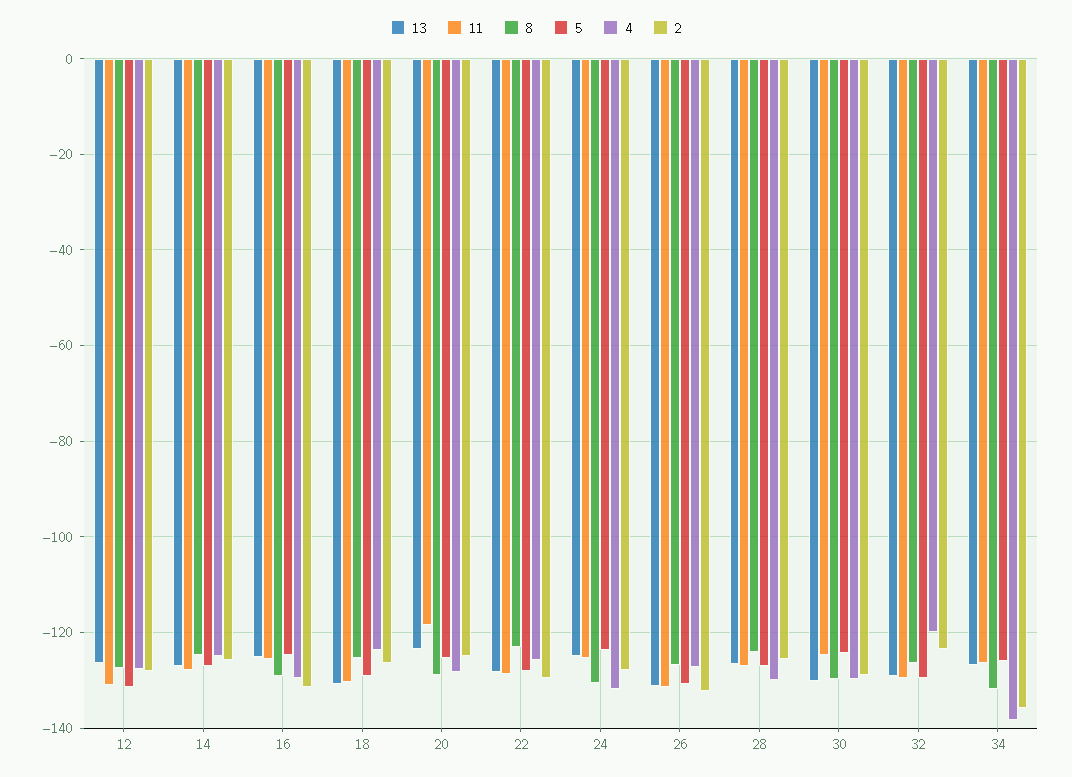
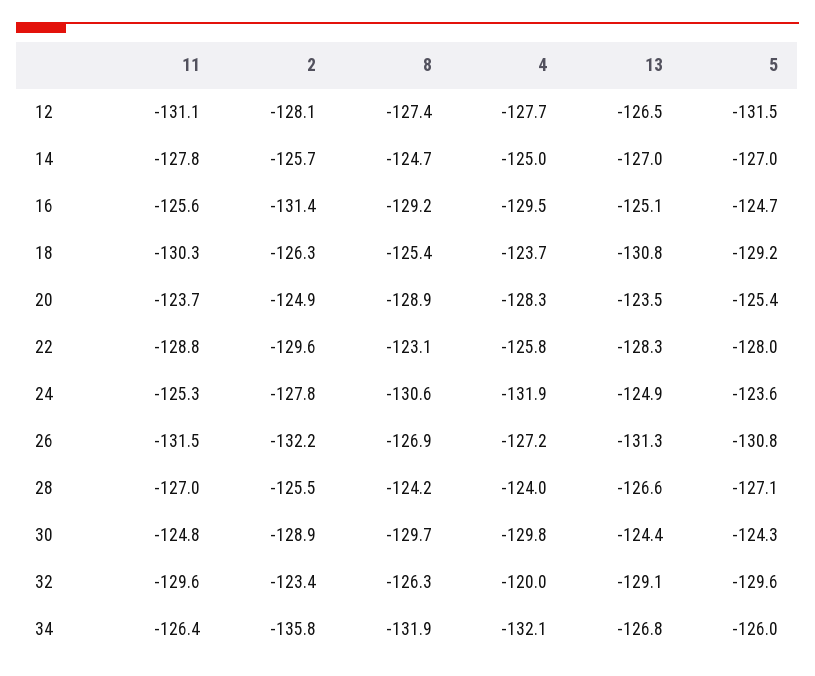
11, 20: -118 -> -123.7
4, 28: -130 -> -124
13, 30: -130 -> -124.4
4, 34: -138 -> -132.1

